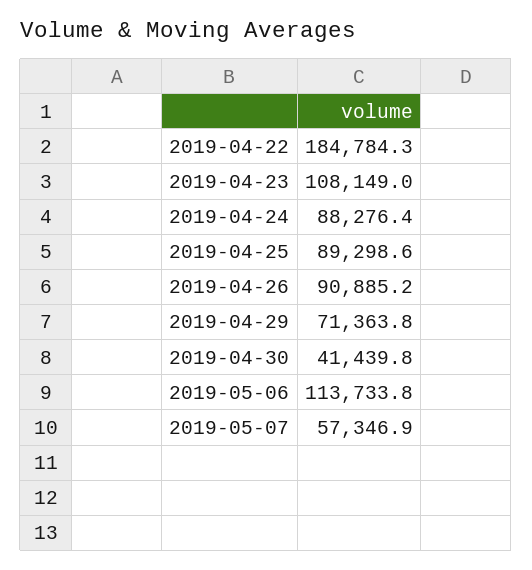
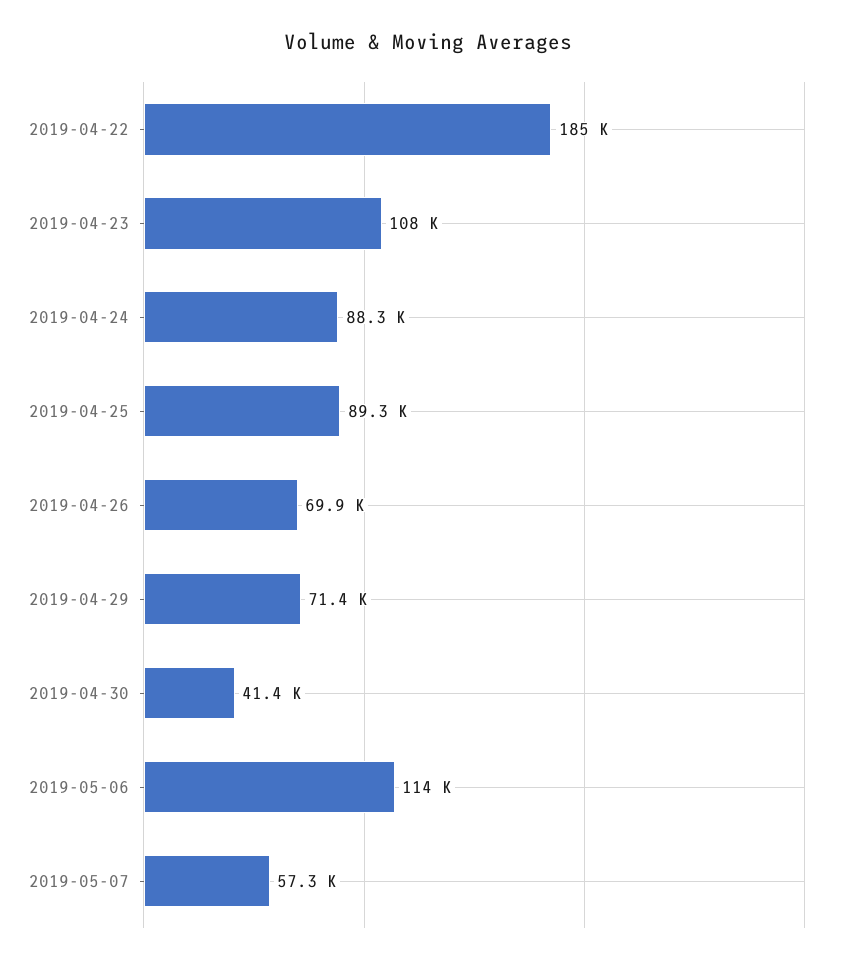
2019-04-26: 90885.2 -> 69900

